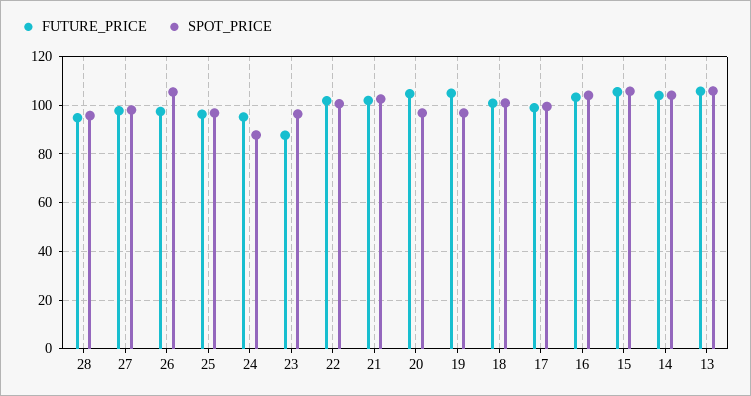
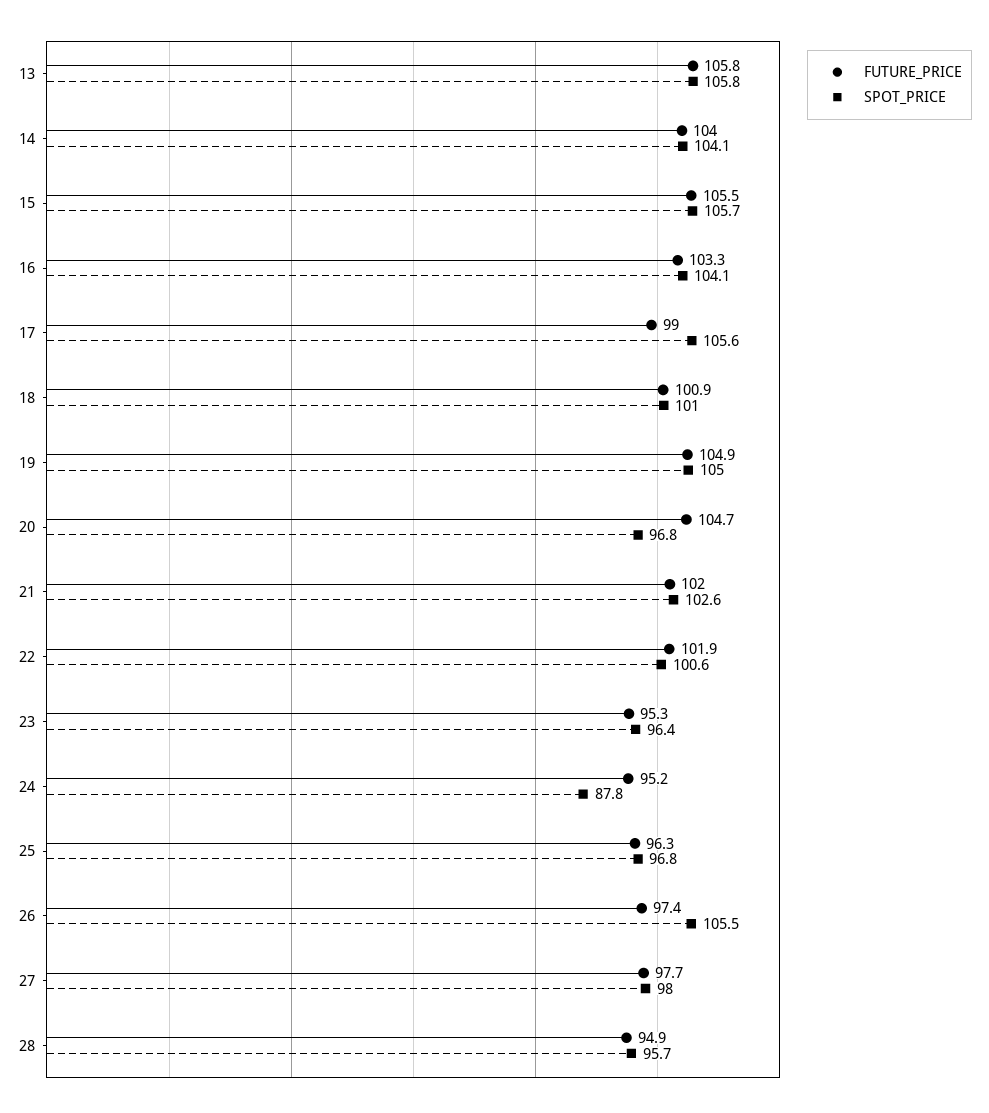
FUTURE_PRICE, 23: 87.5 -> 95.3
SPOT_PRICE, 19: 97.5 -> 105
SPOT_PRICE, 17: 100 -> 105.6

